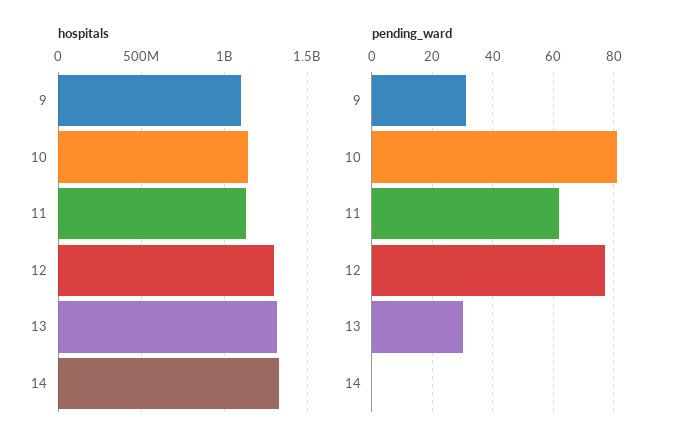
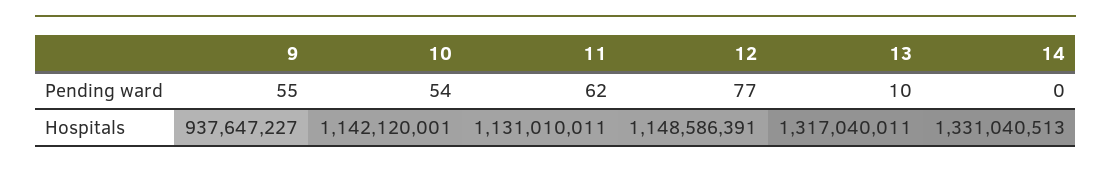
hospitals, 9: 1100000000 -> 937647227
hospitals, 12: 1300000000 -> 1148586391
pending_ward, 9: 30 -> 55
pending_ward, 10: 80 -> 54
pending_ward, 13: 30 -> 10

